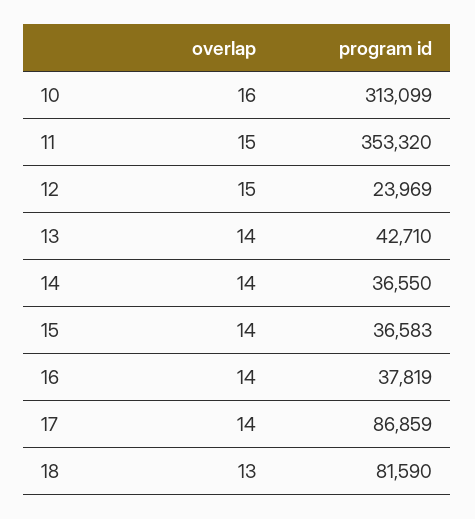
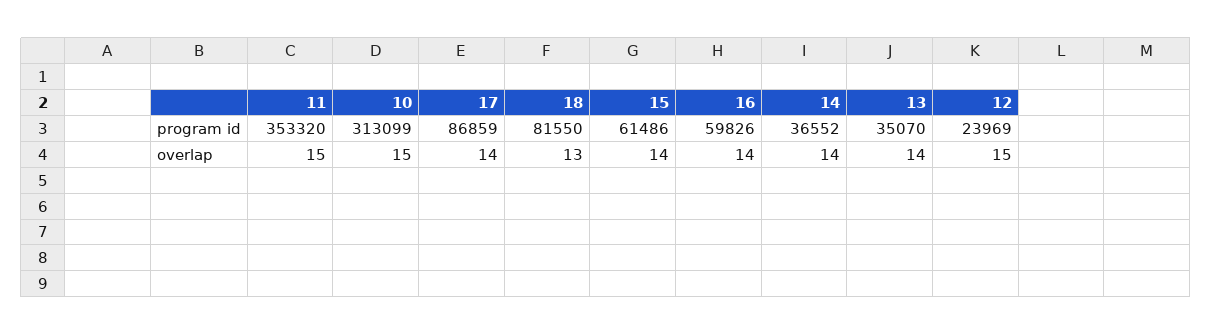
overlap, 10: 16 -> 15
program id, 13: 42710 -> 35070
program id, 14: 36550 -> 36552
program id, 15: 36583 -> 61486
program id, 16: 37819 -> 59826
program id, 18: 81590 -> 81550

